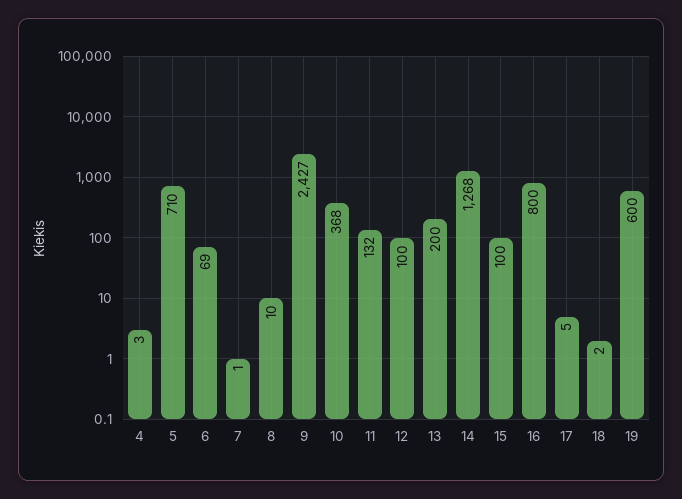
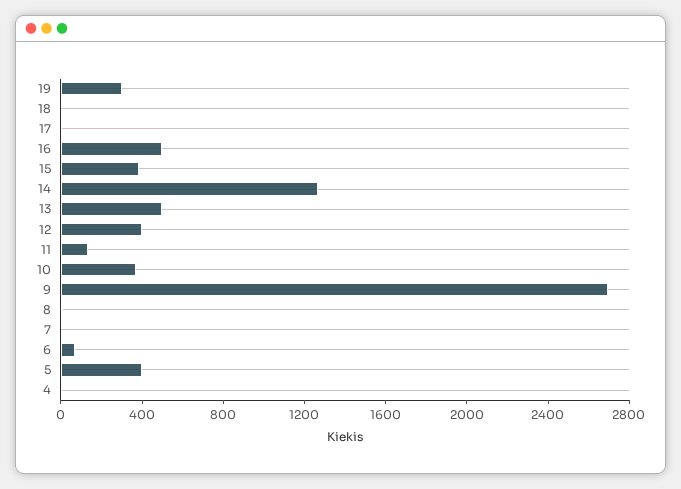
5: 710 -> 400
9: 2427 -> 2700
12: 100 -> 400
13: 200 -> 500
15: 100 -> 400
16: 800 -> 500
19: 600 -> 300

